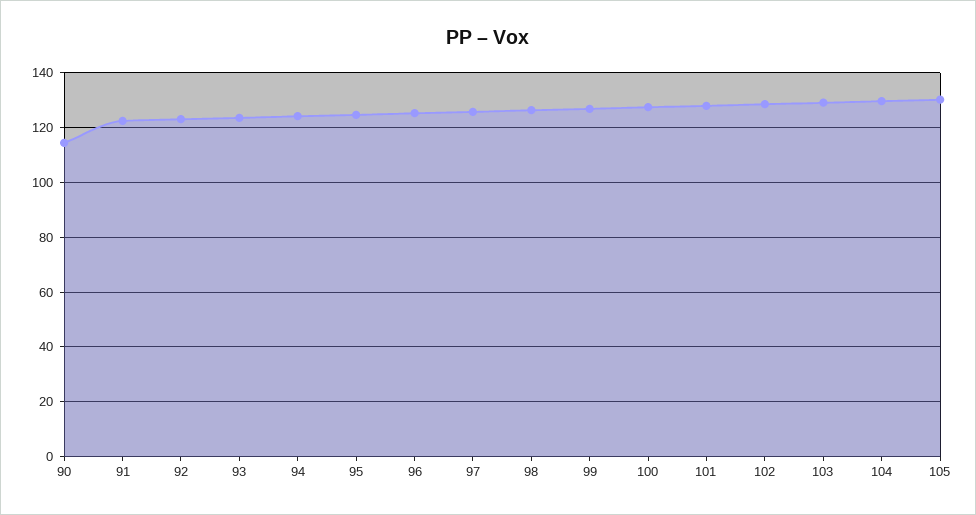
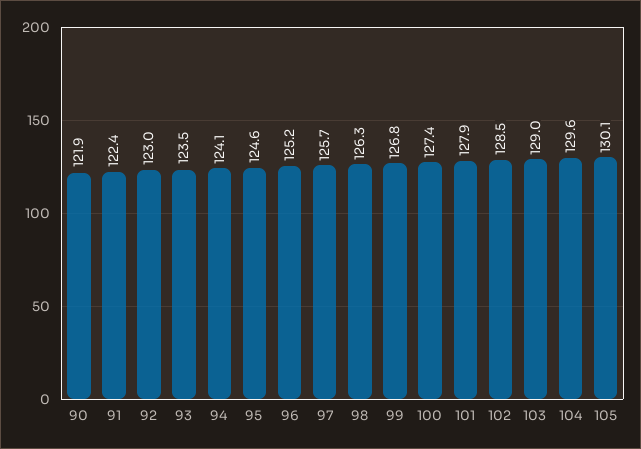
90: 115 -> 121.9

